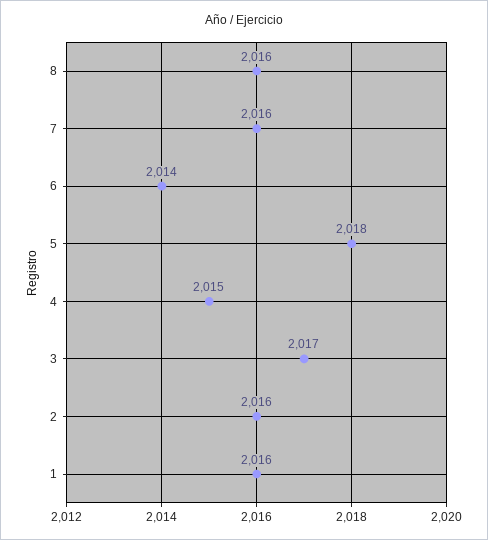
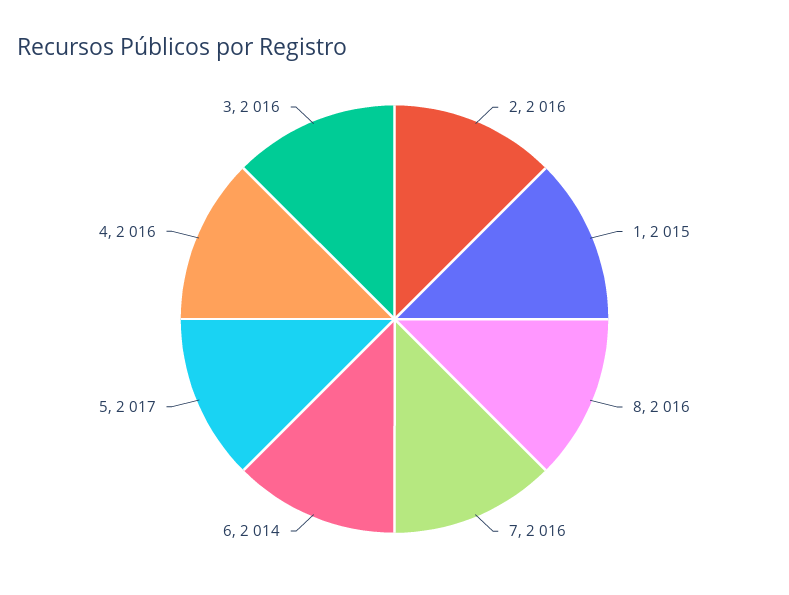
5: 2018 -> 2017
4: 2015 -> 2016
3: 2017 -> 2016
1: 2016 -> 2015

